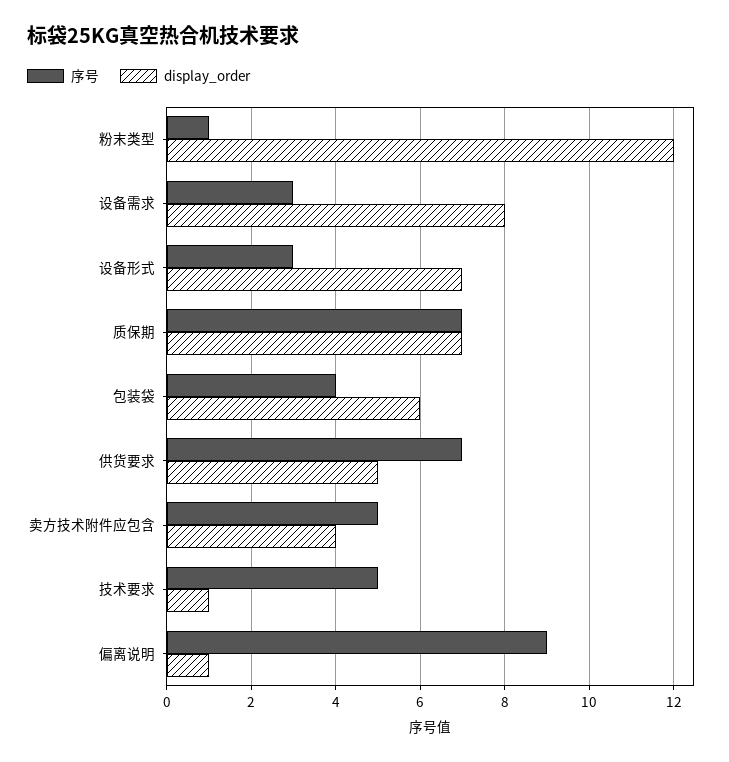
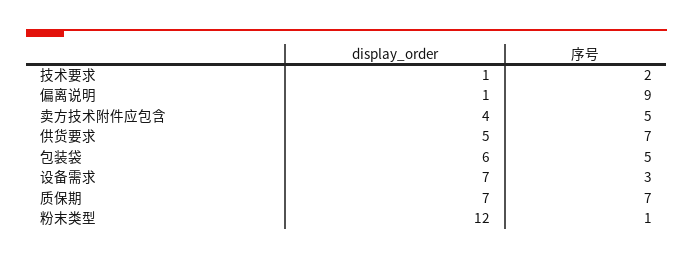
display_order, 设备需求: 8 -> 7
序号, 设备形式: 3 -> none
display_order, 设备形式: 7 -> none
序号, 包装袋: 4 -> 5
序号, 技术要求: 5 -> 2

